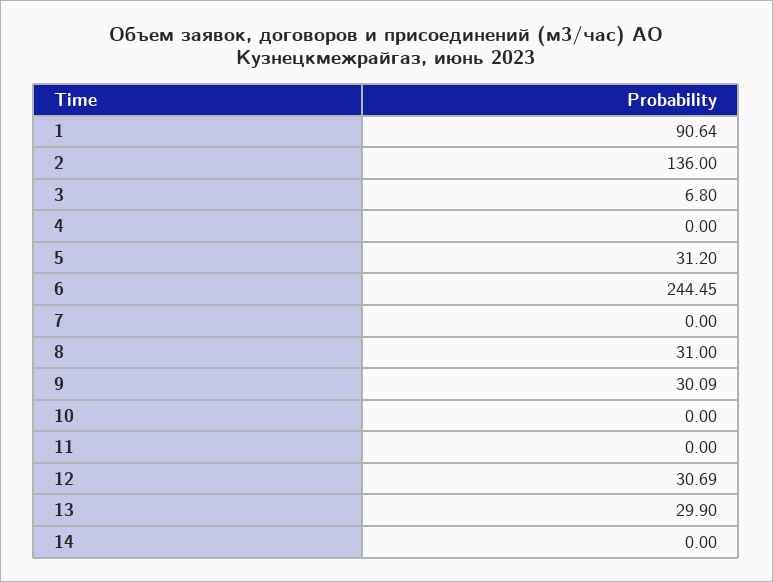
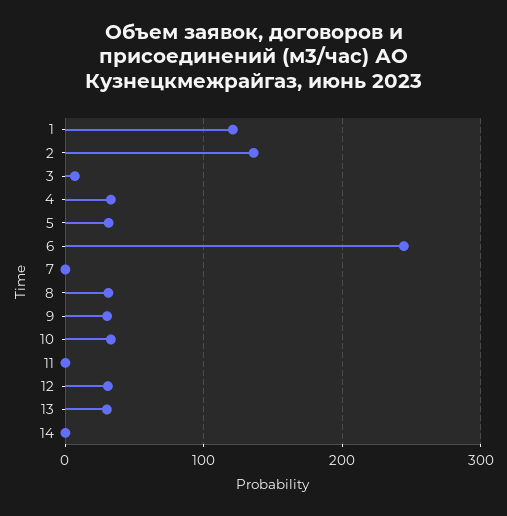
1: 90.64 -> 120
4: 0 -> 30
10: 0 -> 30

